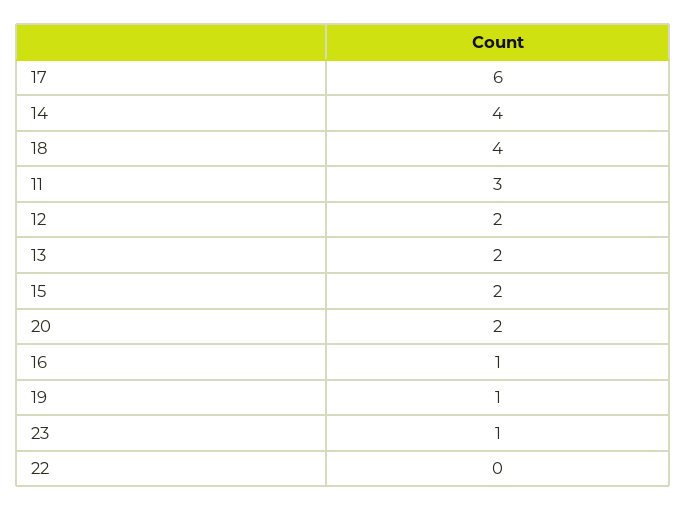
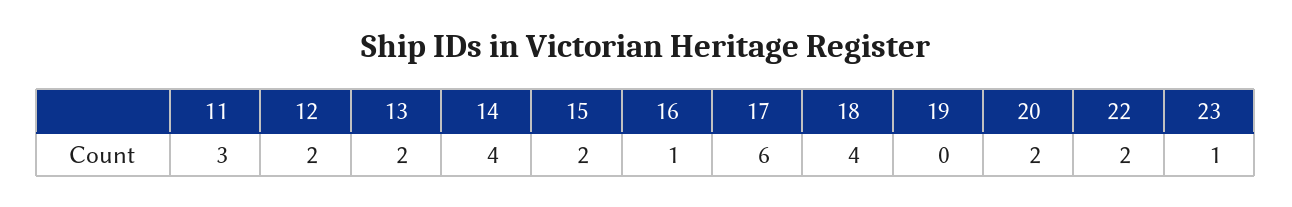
19: 1 -> 0
22: 0 -> 2

